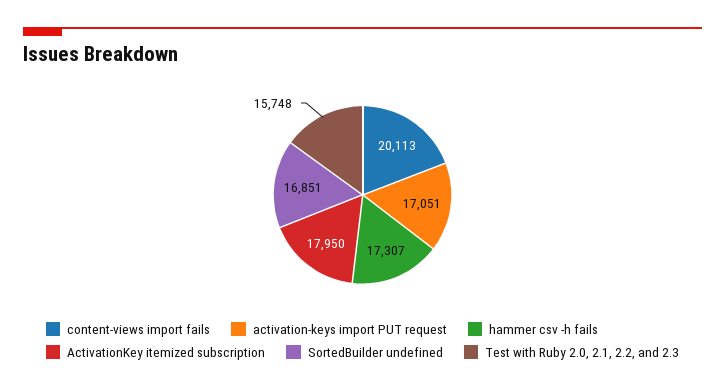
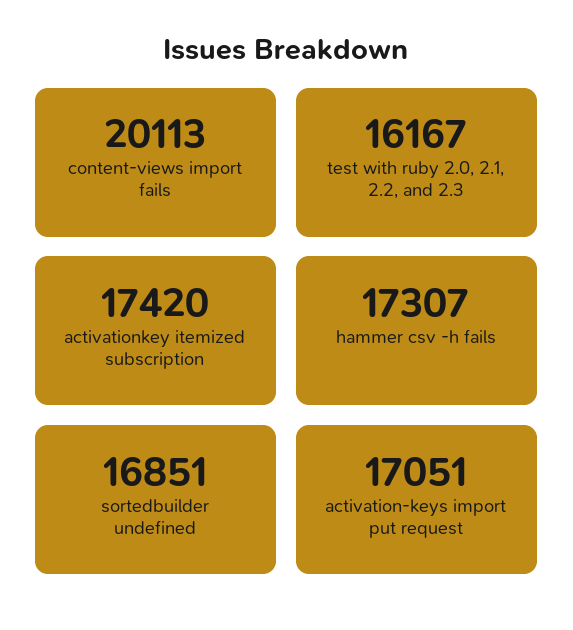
ActivationKey itemized subscription: 17950 -> 17420
Test with Ruby 2.0, 2.1, 2.2, and 2.3: 15748 -> 16167

